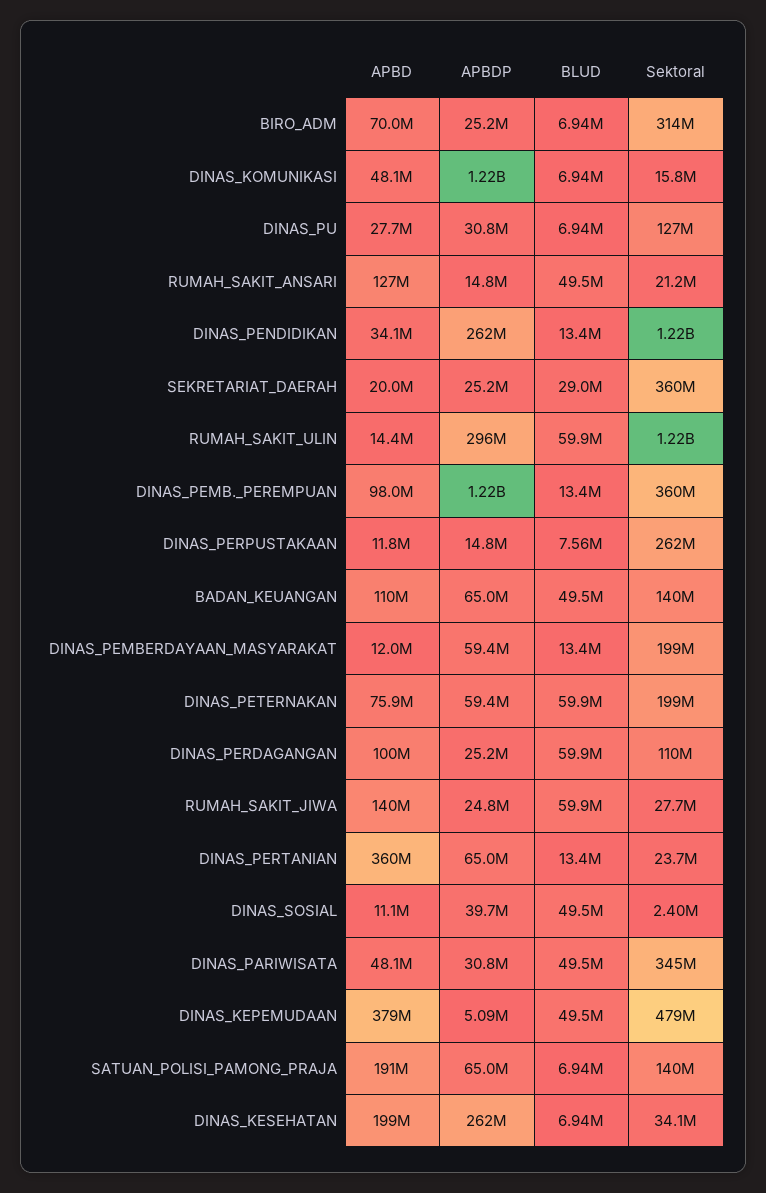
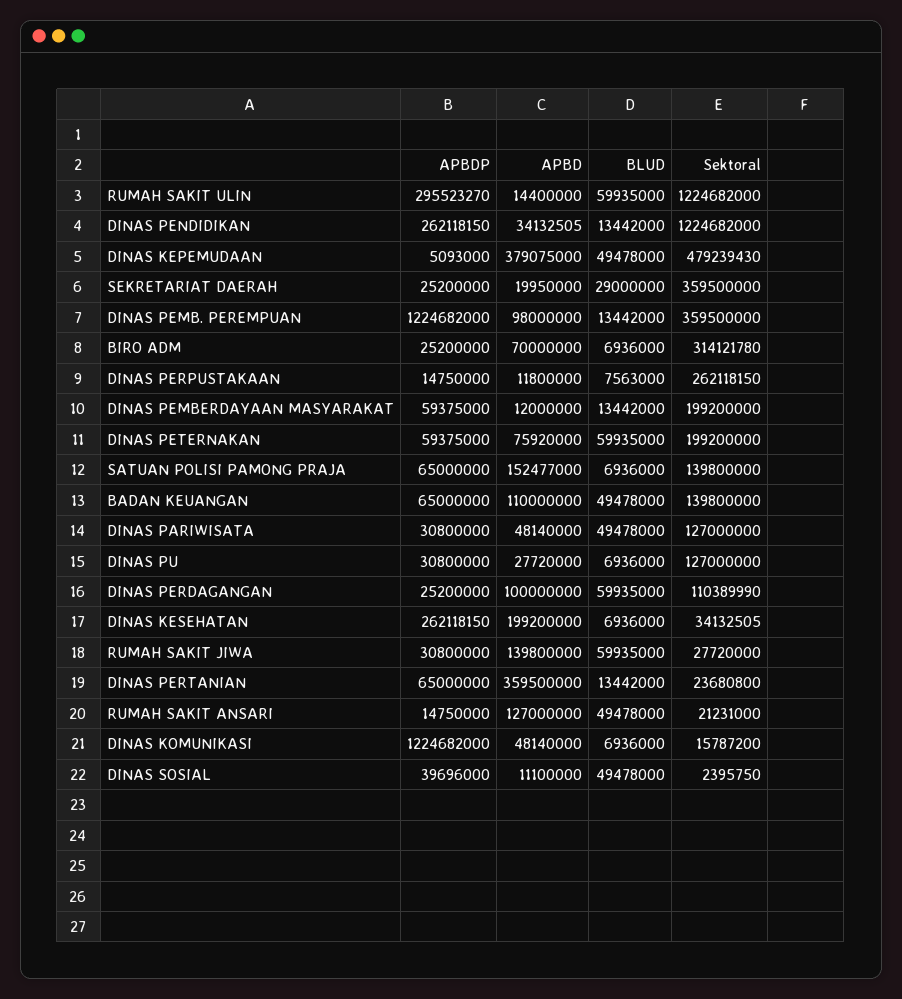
APBDP, RUMAH_SAKIT_JIWA: 24800000 -> 30800000
Sektoral, DINAS_PARIWISATA: 345000000 -> 127000000
APBD, SATUAN_POLISI_PAMONG_PRAJA: 191000000 -> 152477000

